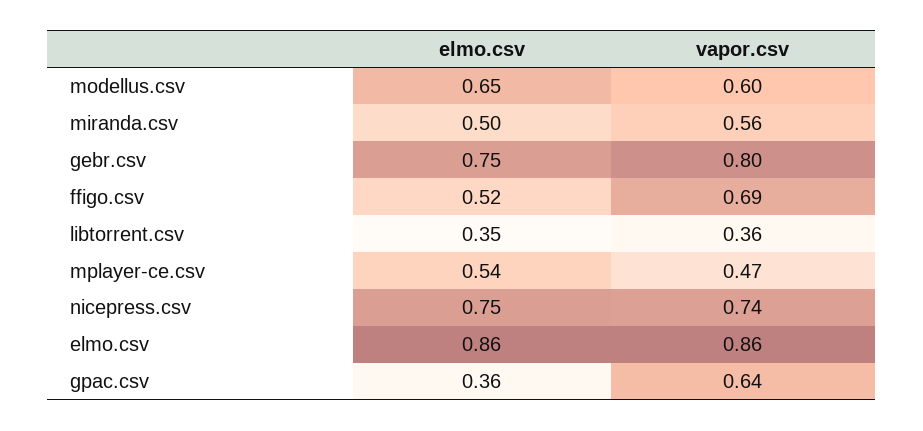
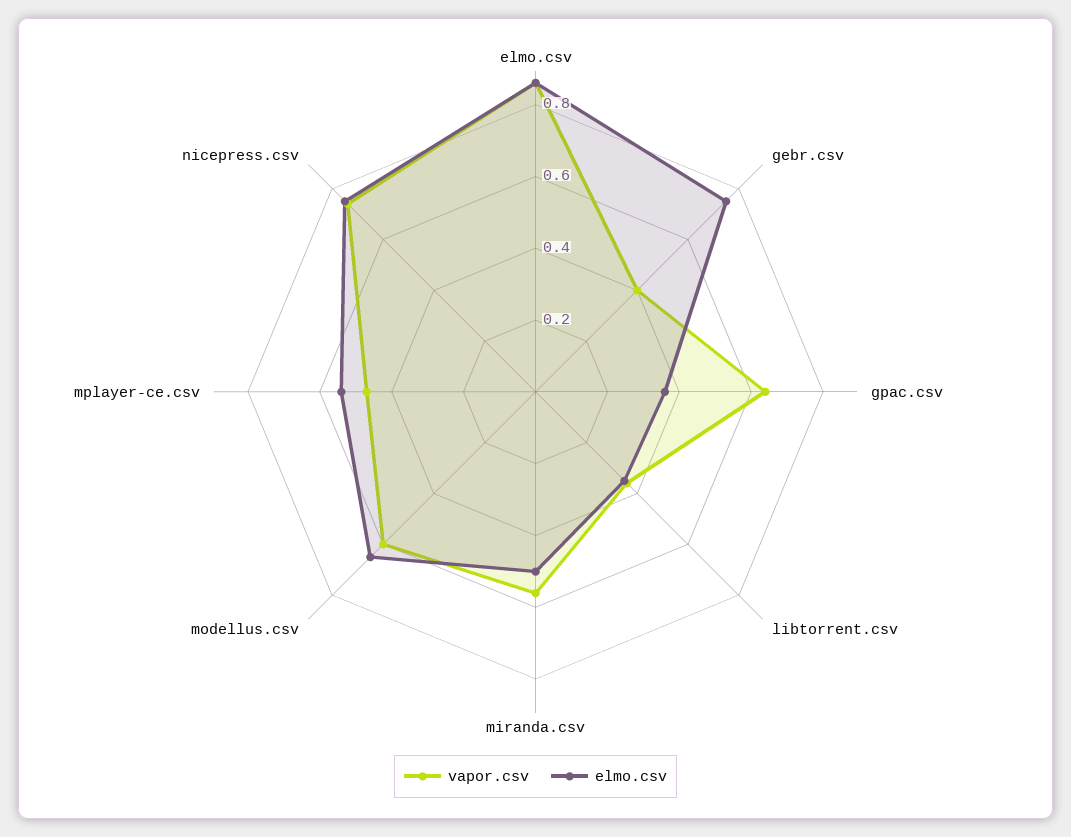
vapor.csv, gebr.csv: 0.8 -> 0.4
elmo.csv, ffigo.csv: 0.52 -> none
vapor.csv, ffigo.csv: 0.69 -> none

